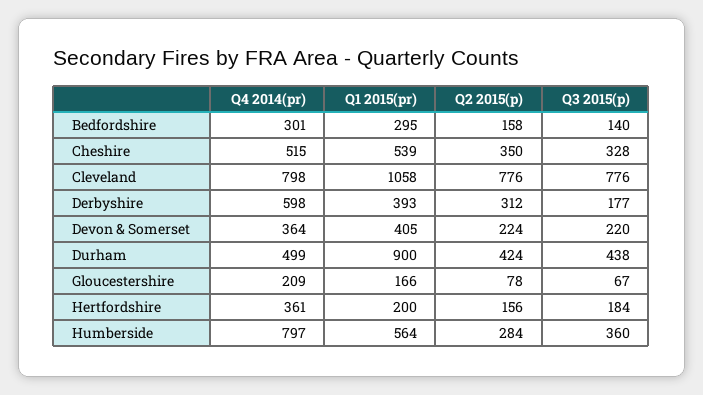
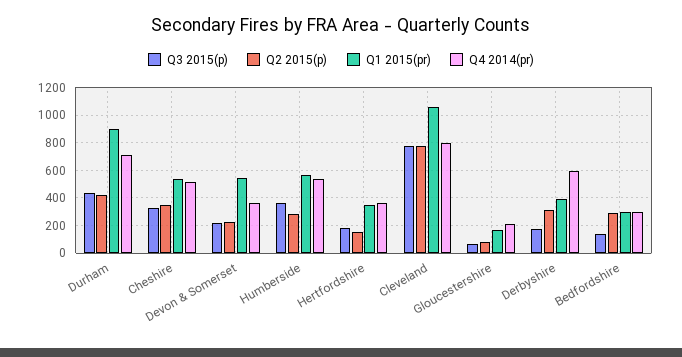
Q2 2015(p), Bedfordshire: 158 -> 300
Q1 2015(pr), Devon & Somerset: 405 -> 550
Q4 2014(pr), Durham: 499 -> 700
Q1 2015(pr), Hertfordshire: 200 -> 350
Q4 2014(pr), Humberside: 797 -> 550

